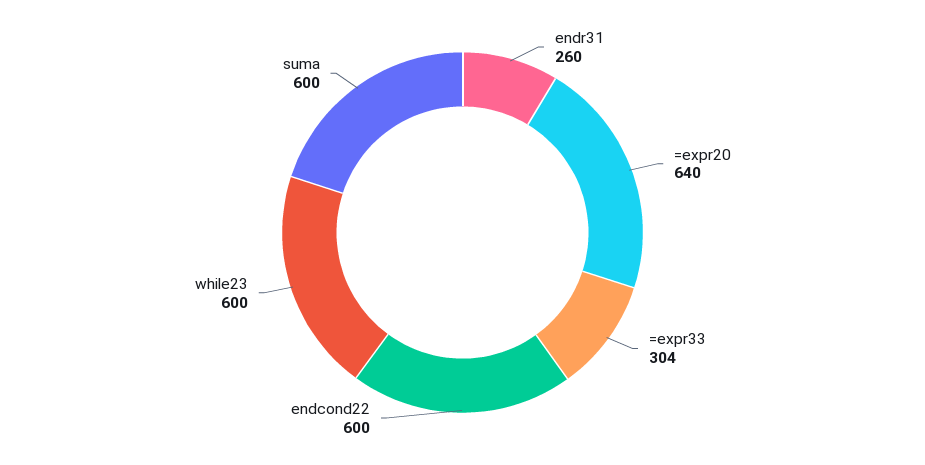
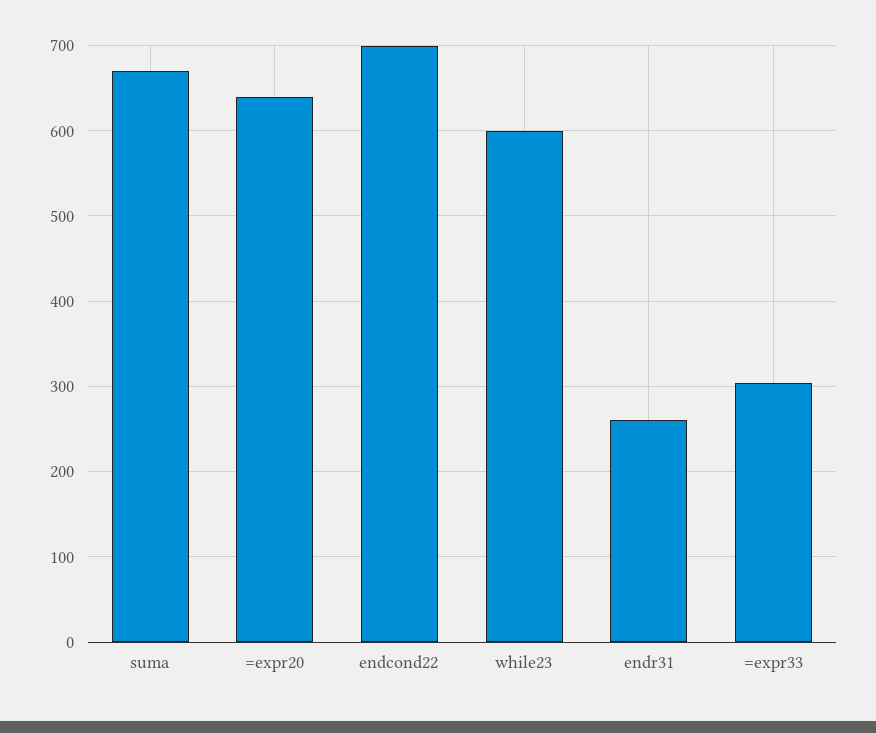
endcond22: 600 -> 700
suma: 600 -> 670

